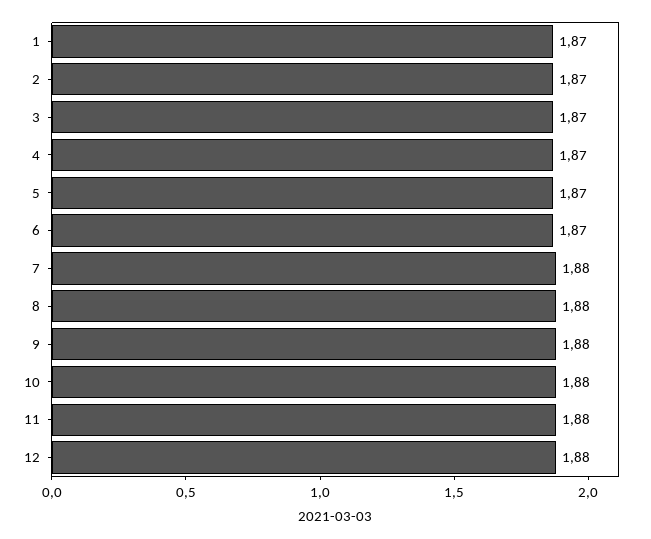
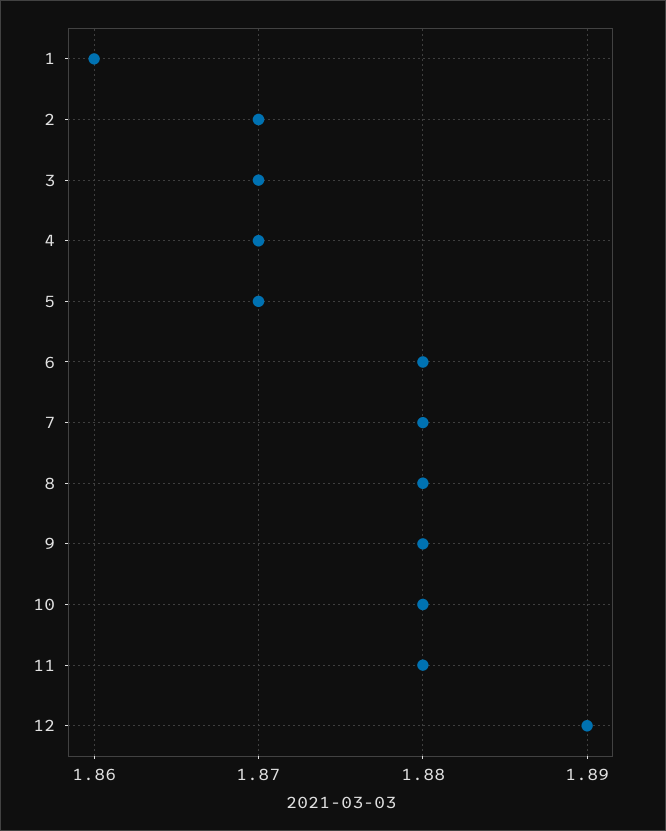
1: 1.87 -> 1.86
6: 1.87 -> 1.88
12: 1.88 -> 1.89

